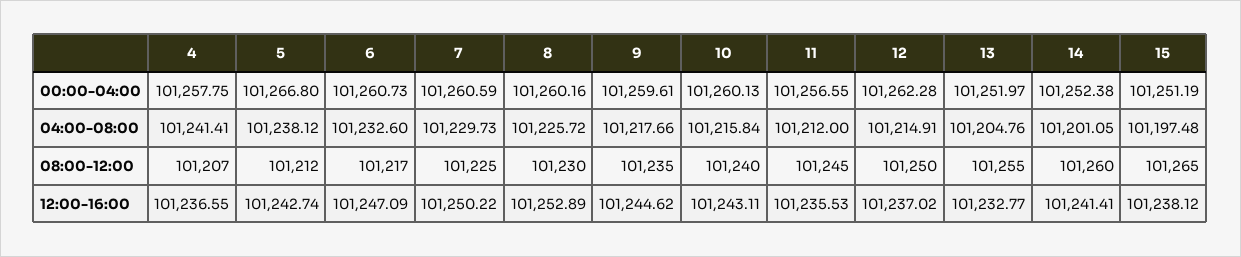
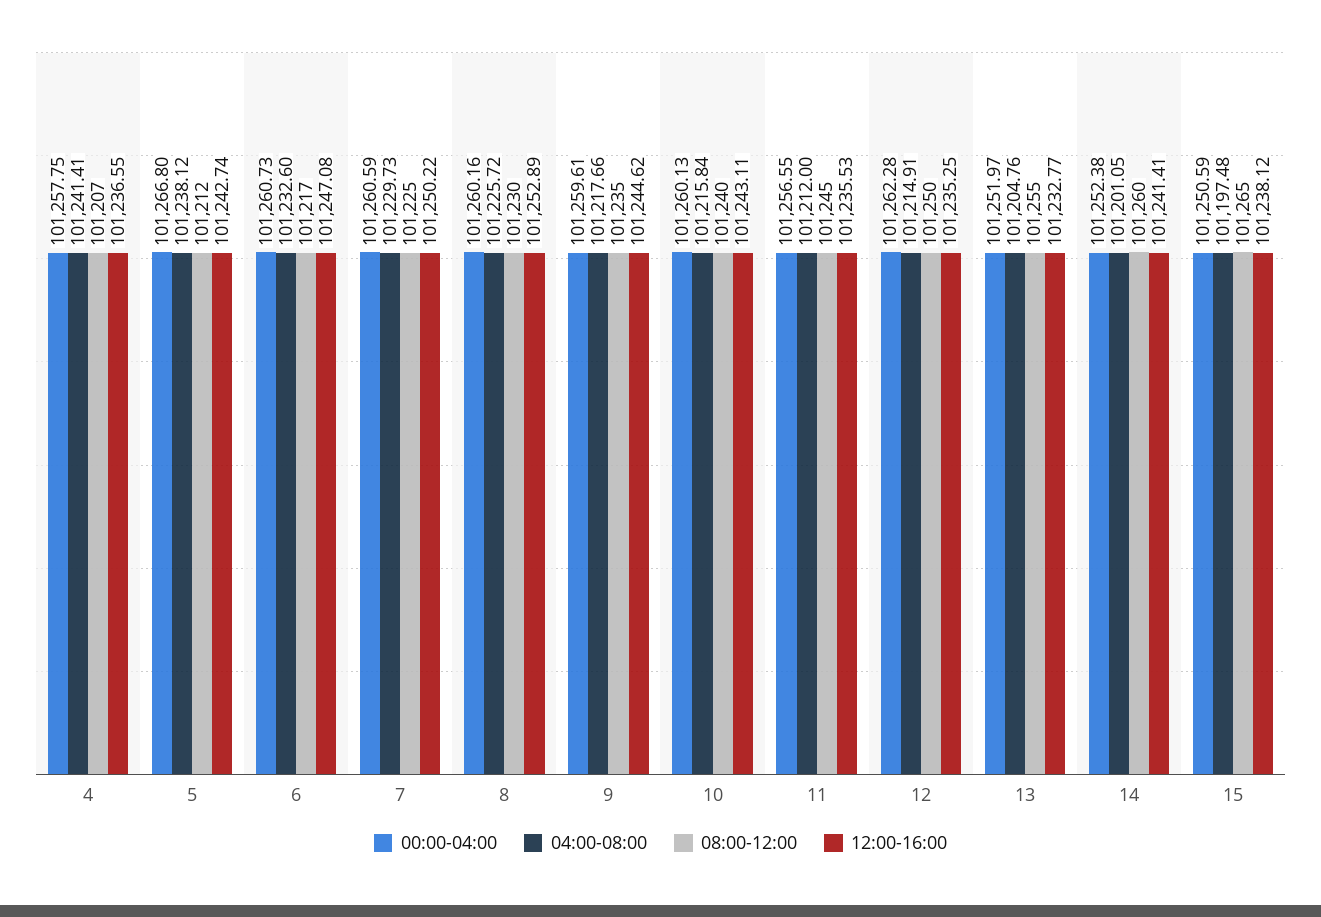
00:00-04:00, 15: 101251.19 -> 101250.59
12:00-16:00, 6: 101247.09 -> 101247.08
12:00-16:00, 12: 101237.02 -> 101235.25

